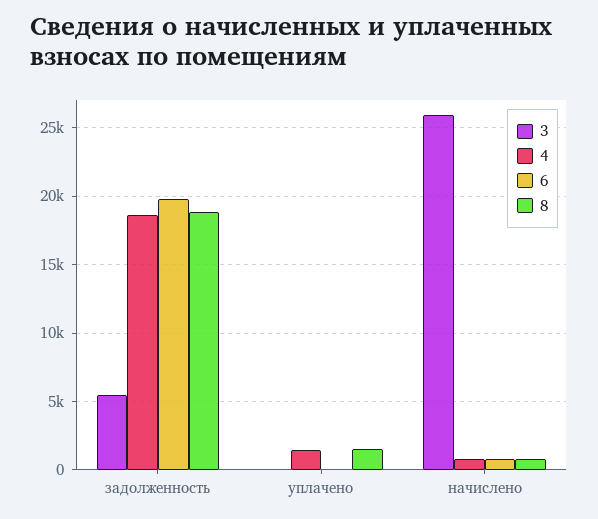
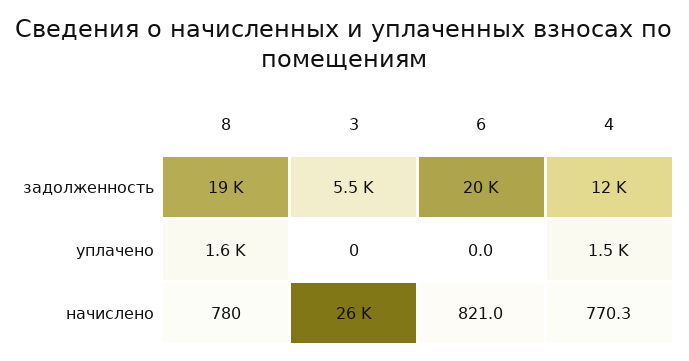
4, задолженность: 18500 -> 12000

